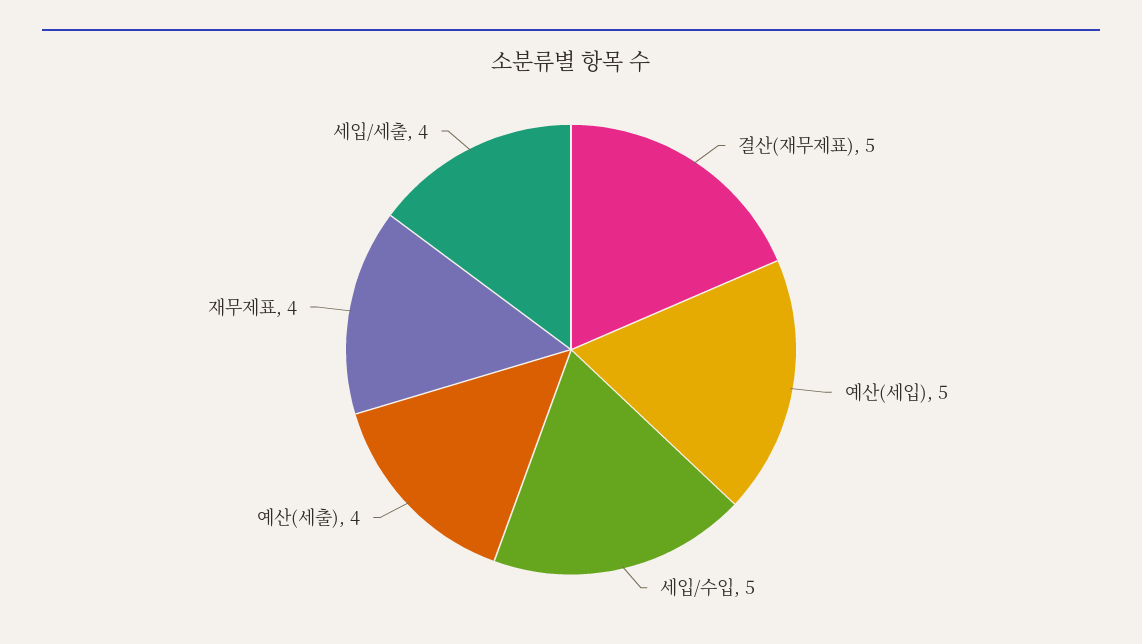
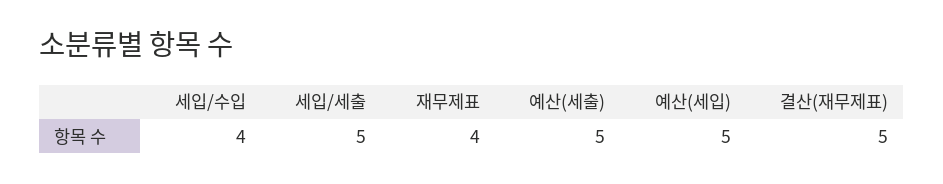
세입/수입: 5 -> 4
예산(세출): 4 -> 5
세입/세출: 4 -> 5

